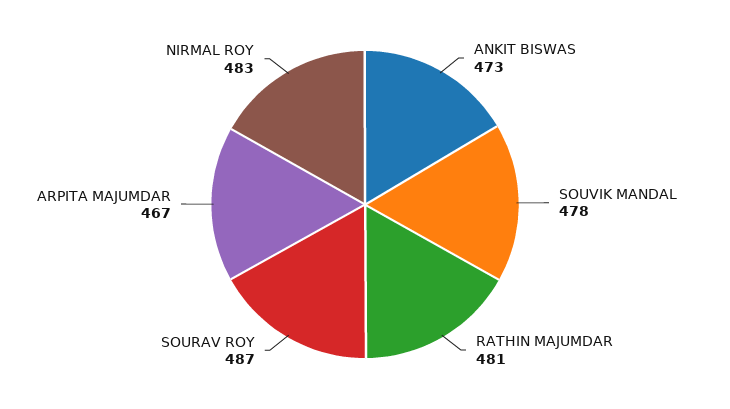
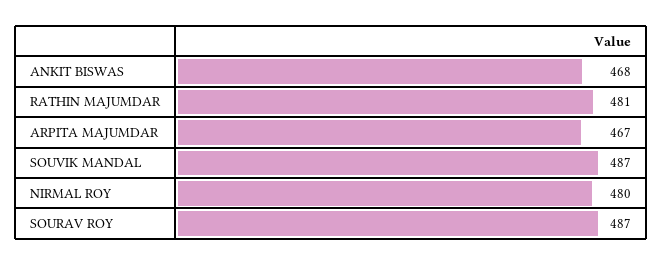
ANKIT BISWAS: 473 -> 468
SOUVIK MANDAL: 478 -> 487
NIRMAL ROY: 483 -> 480

